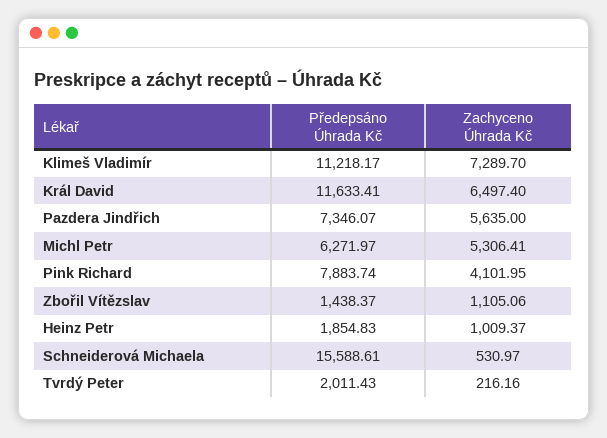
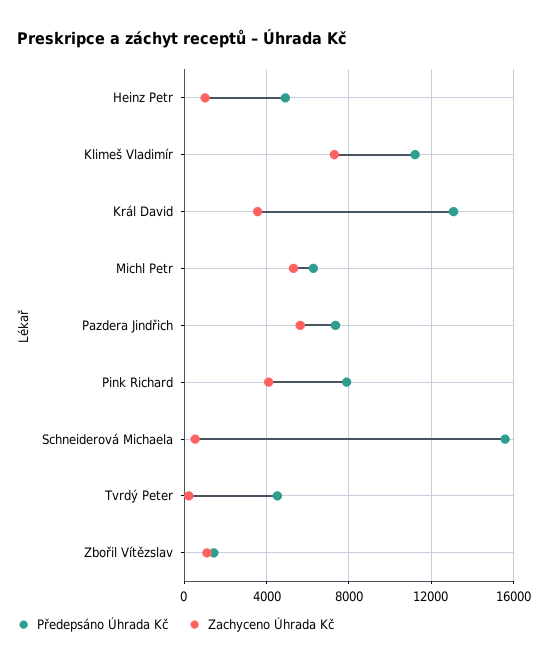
Předepsáno Úhrada Kč, Král David: 11633.41 -> 13000
Zachyceno Úhrada Kč, Král David: 6497.4 -> 3500
Předepsáno Úhrada Kč, Heinz Petr: 1854.83 -> 5000
Předepsáno Úhrada Kč, Tvrdý Peter: 2011.43 -> 4500

